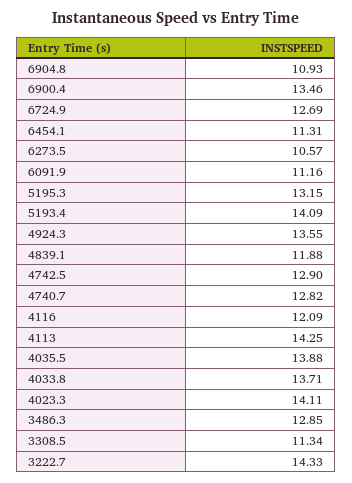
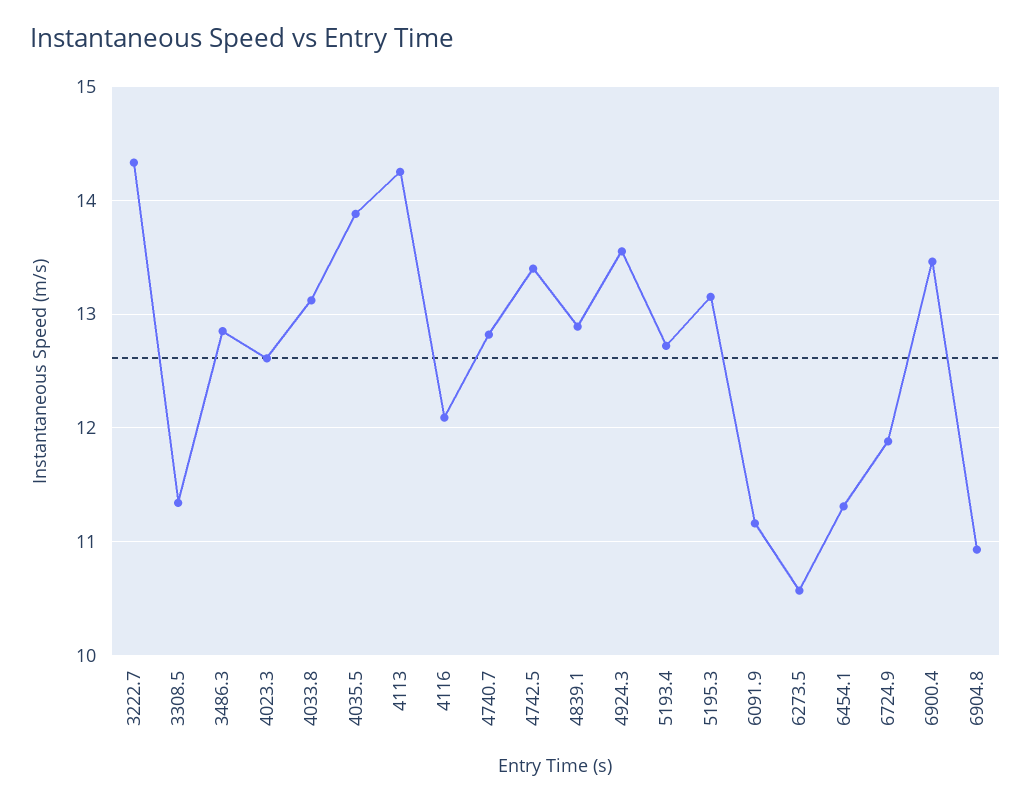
6724.9: 12.69 -> 11.9
5193.4: 14.09 -> 12.7
4839.1: 11.88 -> 12.9
4742.5: 12.9 -> 13.4
4033.8: 13.71 -> 13.1
4023.3: 14.11 -> 12.6

